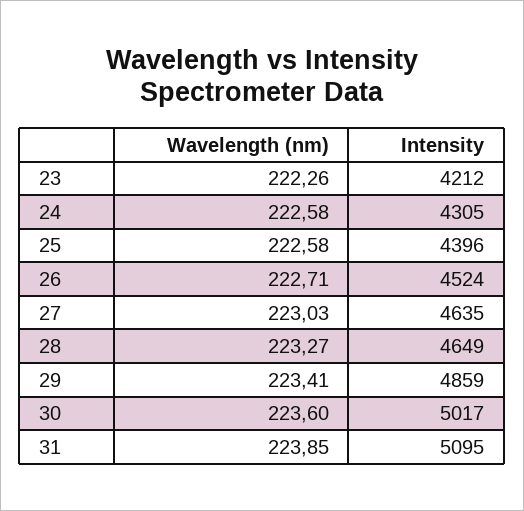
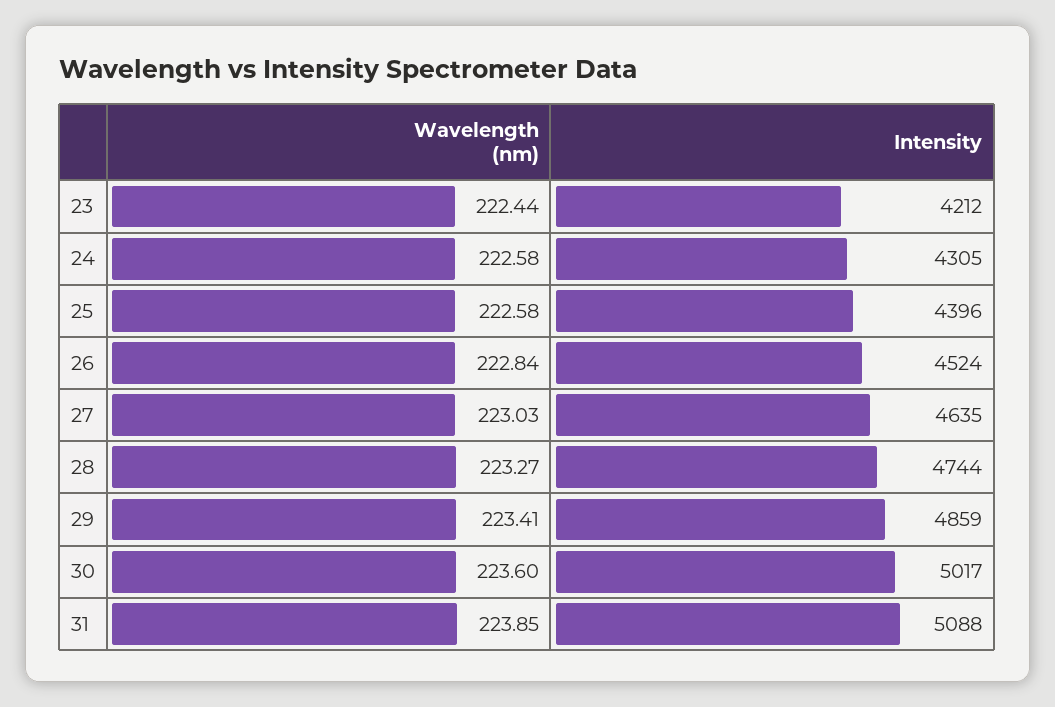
Wavelength (nm), 23: 222.26 -> 222.44
Wavelength (nm), 26: 222.71 -> 222.84
Intensity, 28: 4649 -> 4744
Intensity, 31: 5095 -> 5088

